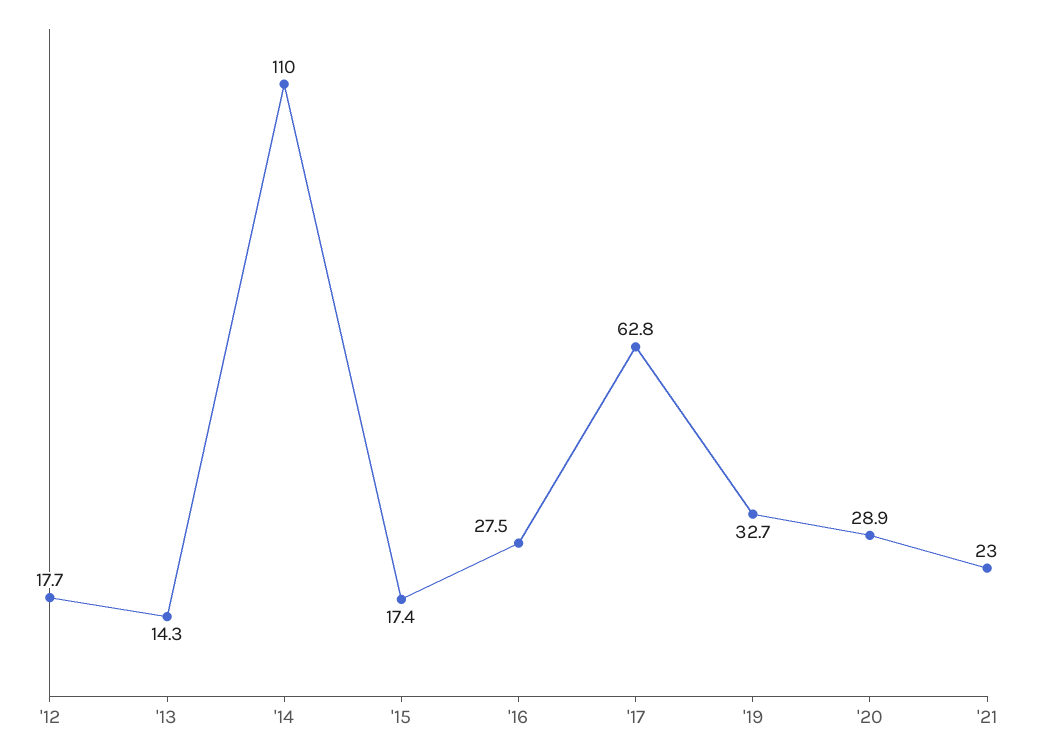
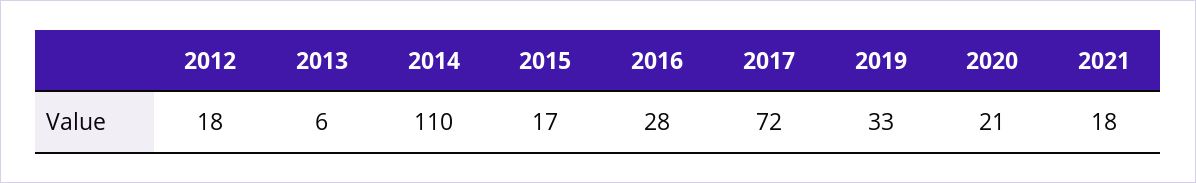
'13: 14.3 -> 6
'17: 62.8 -> 72
'20: 28.9 -> 21
'21: 23 -> 18

